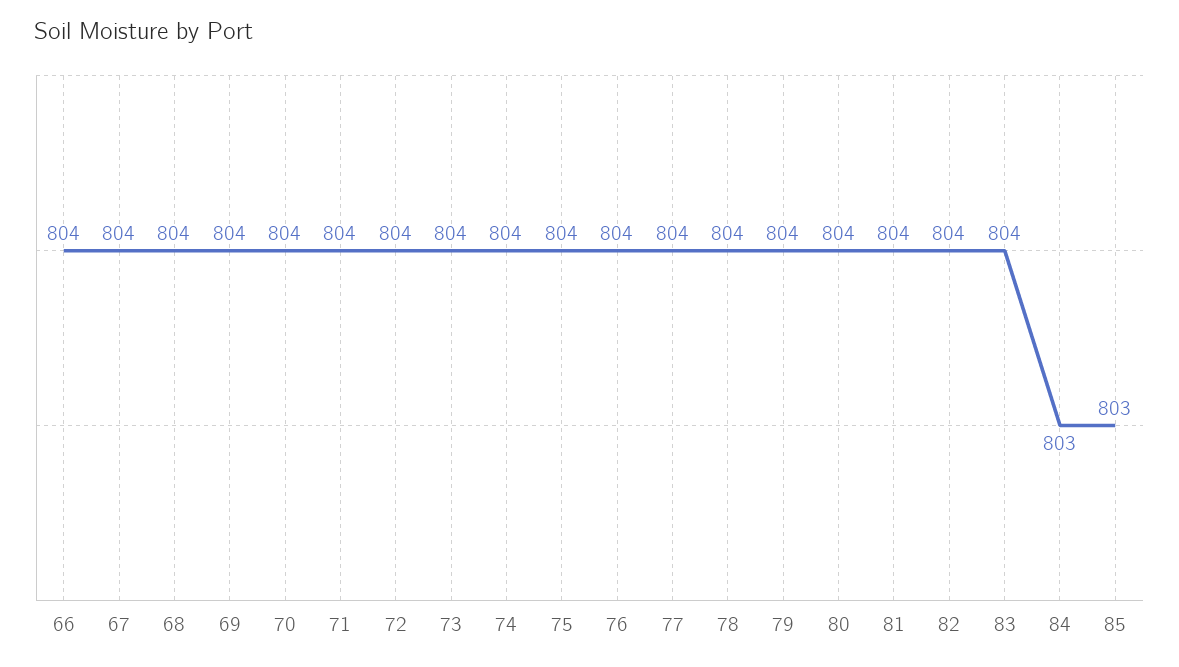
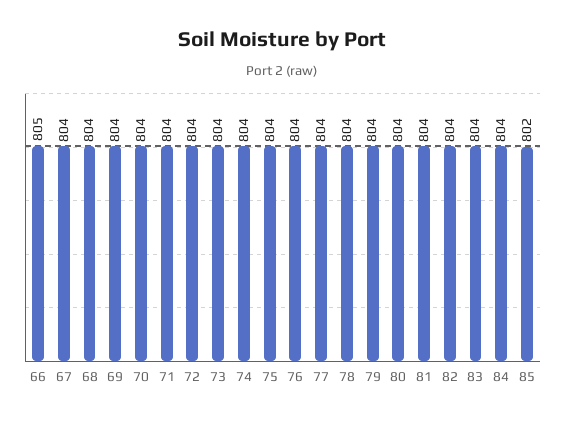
66: 804 -> 805
84: 803 -> 804
85: 803 -> 802

